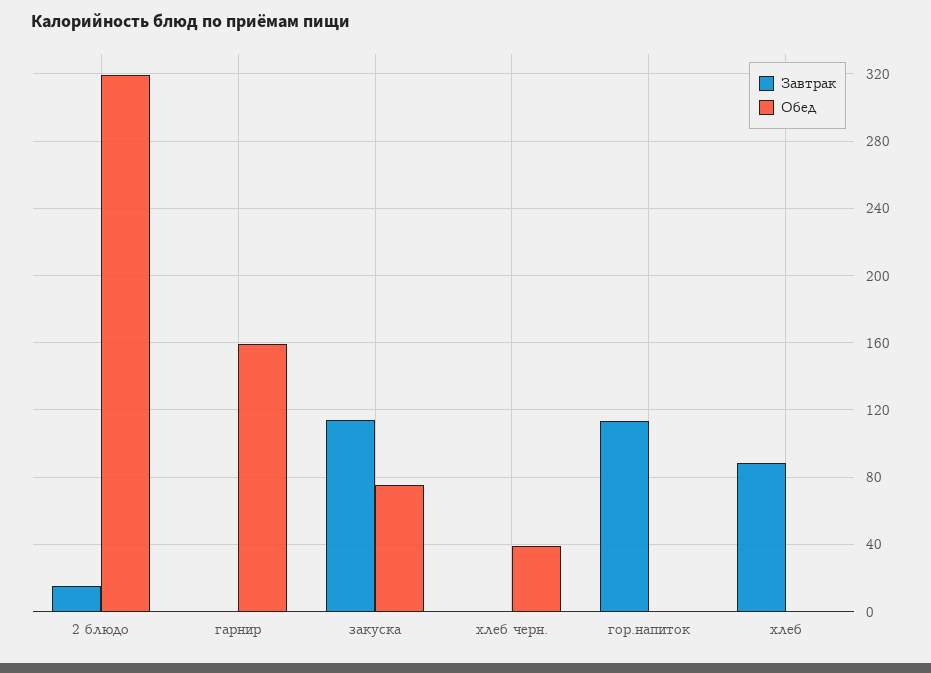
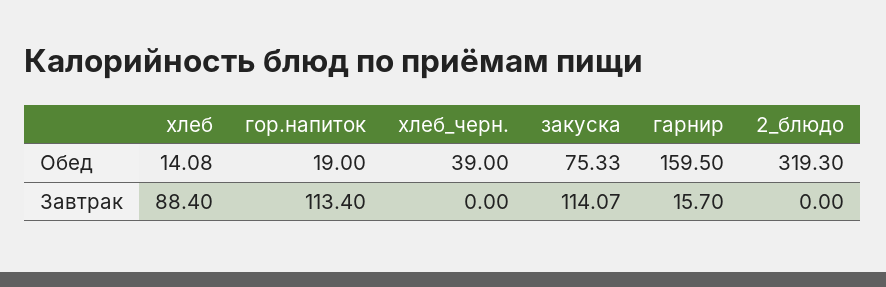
Завтрак, 2 блюдо: 15 -> 0
Завтрак, гарнир: 0 -> 15.7
Обед, гор.напиток: 0 -> 19
Обед, хлеб: 0 -> 14.08

